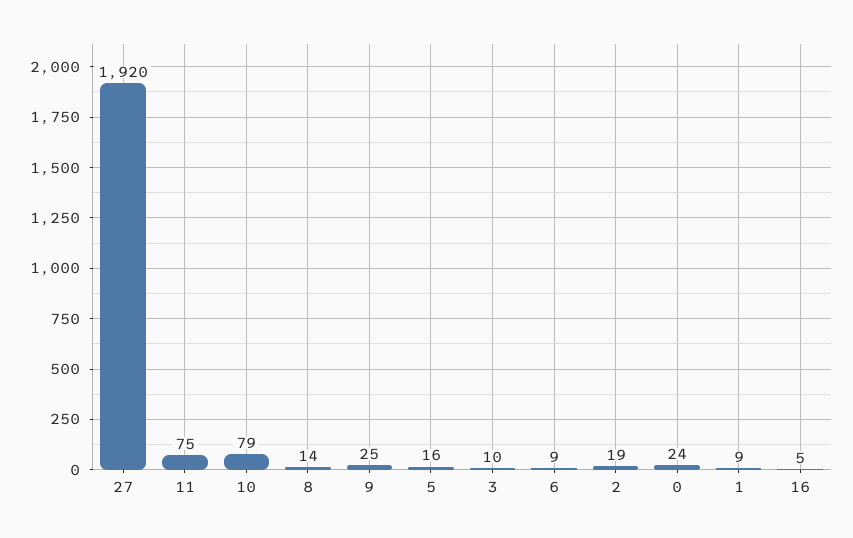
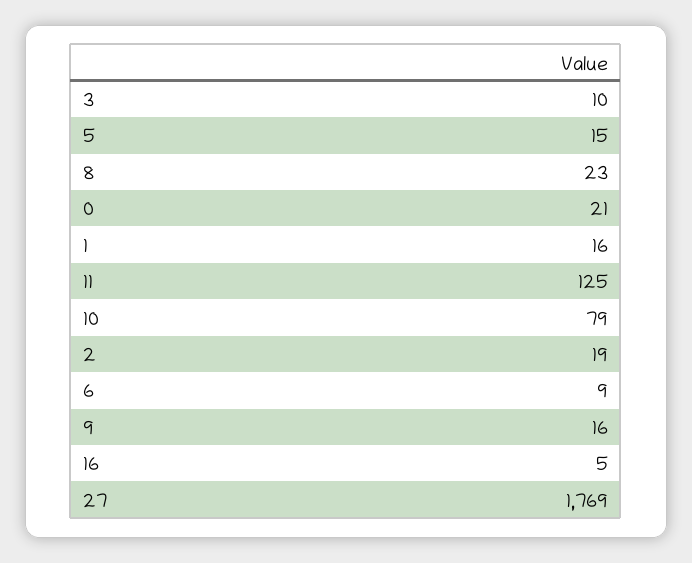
27: 1920 -> 1769
11: 75 -> 125
8: 14 -> 23
9: 25 -> 16
5: 16 -> 15
0: 24 -> 21
1: 9 -> 16

